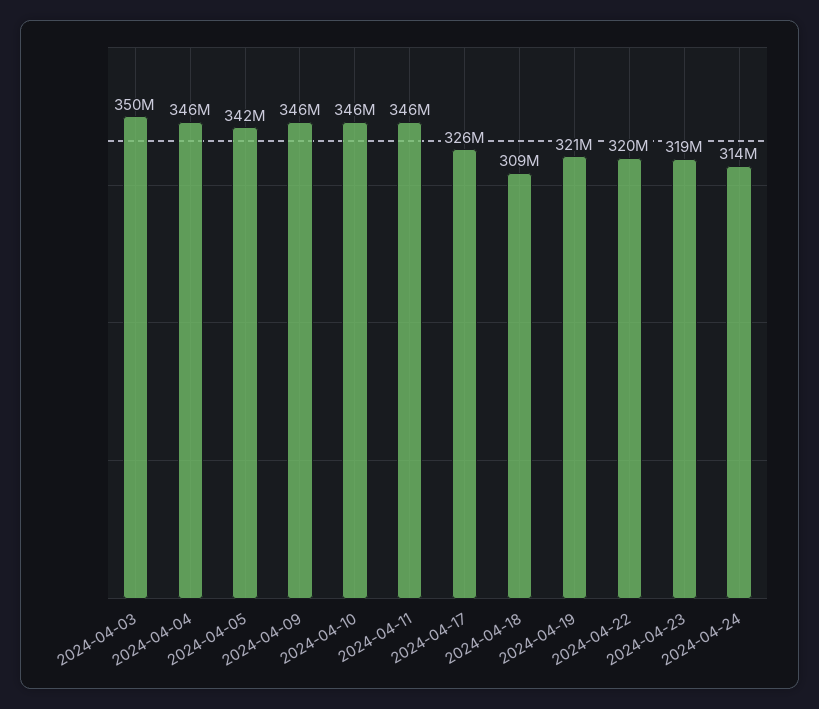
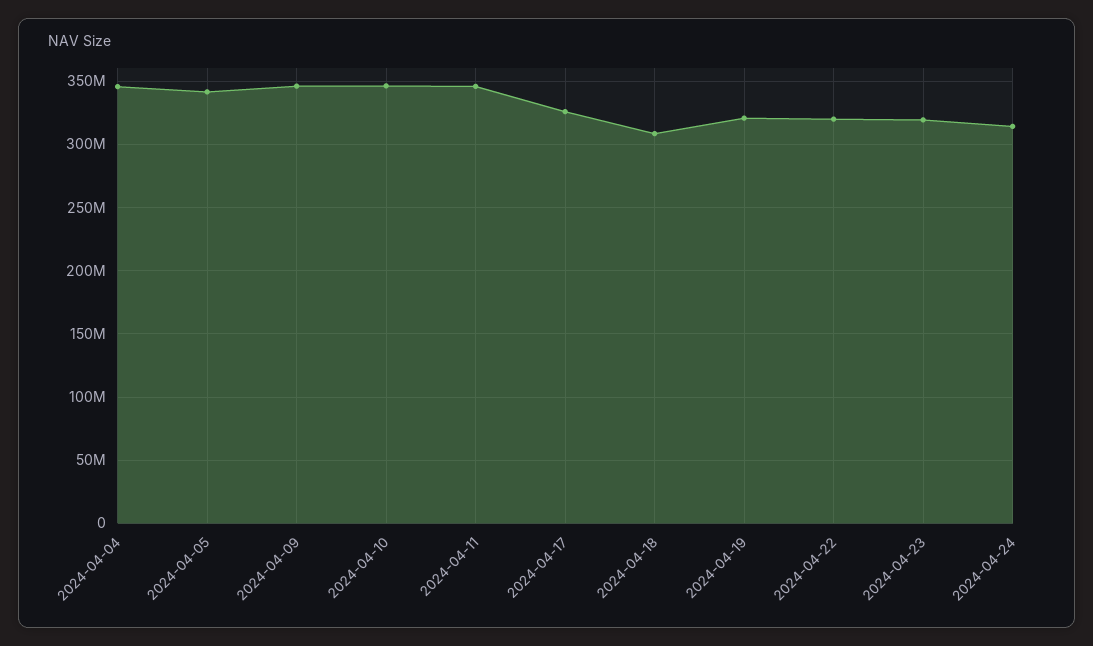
2024-04-03: 350000000 -> none

